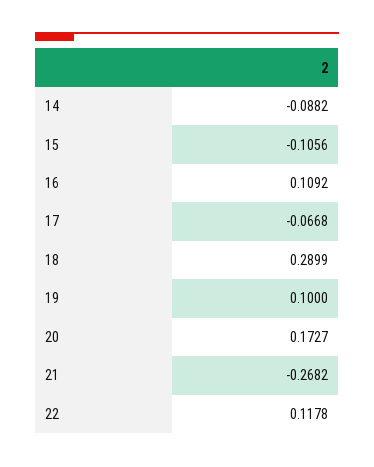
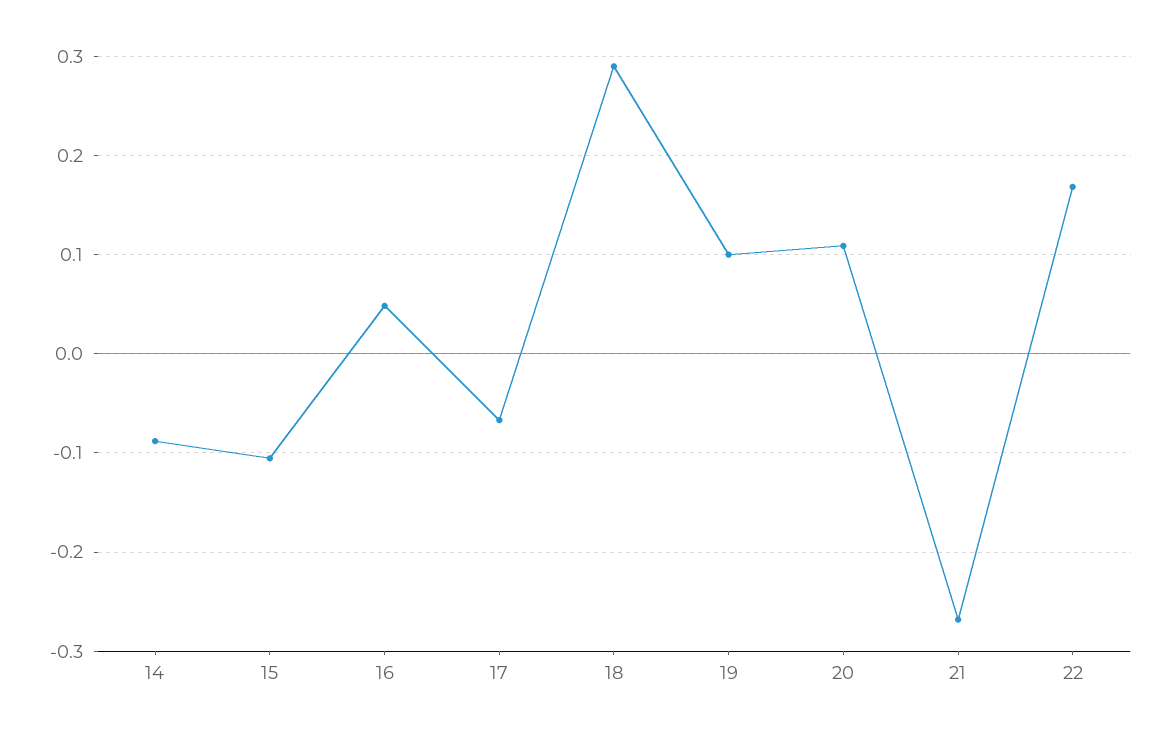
16: 0.1092 -> 0.05
20: 0.1727 -> 0.11
22: 0.1178 -> 0.17

